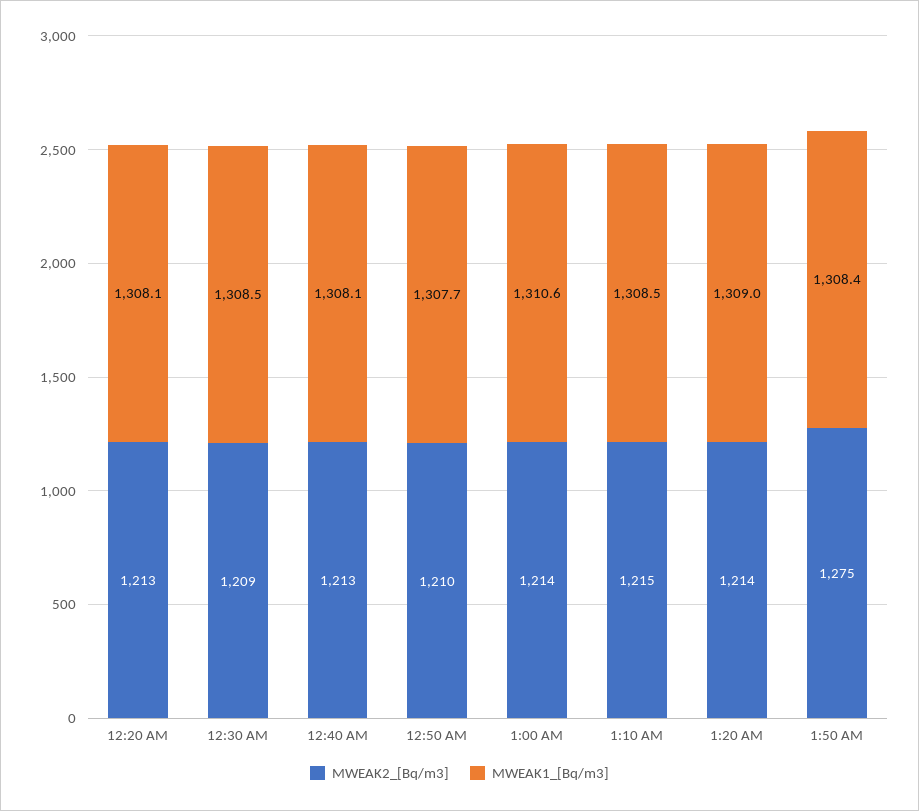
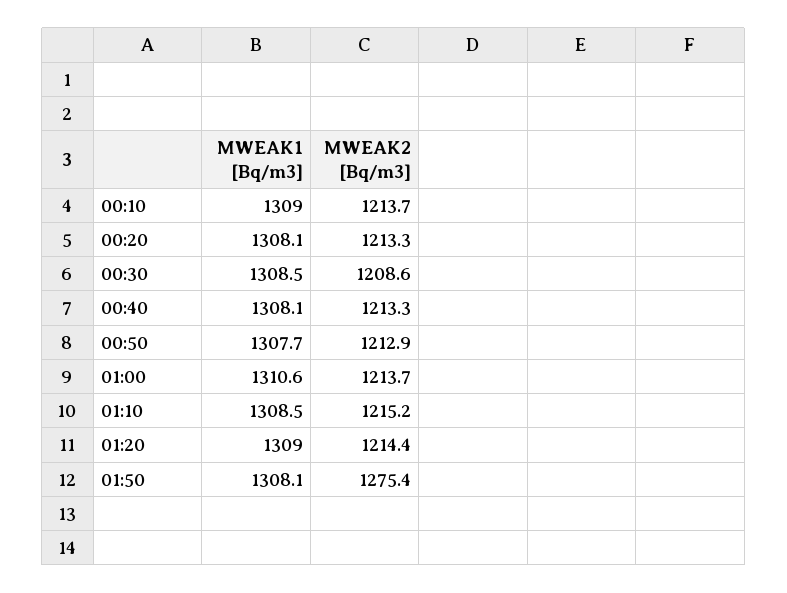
MWEAK2_[Bq/m3], 12:50 AM: 1210 -> 1212.9
MWEAK1_[Bq/m3], 1:50 AM: 1308.4 -> 1308.1
MWEAK1_[Bq/m3], 00:10: none -> 1309
MWEAK2_[Bq/m3], 00:10: none -> 1213.7

